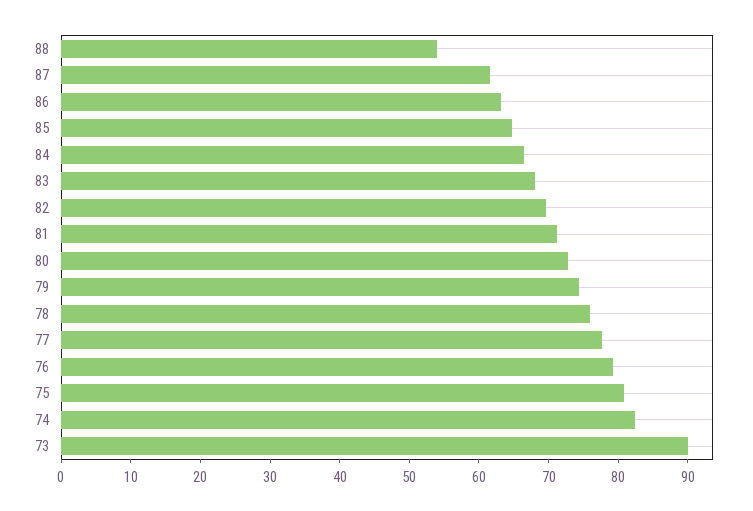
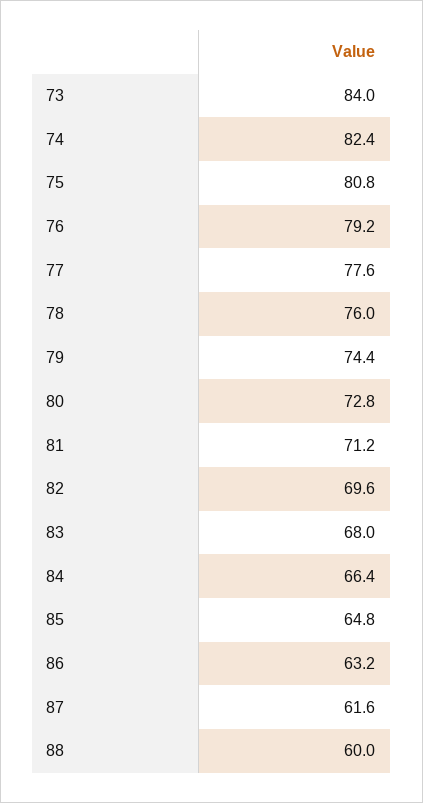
88: 54 -> 60
73: 90 -> 84

